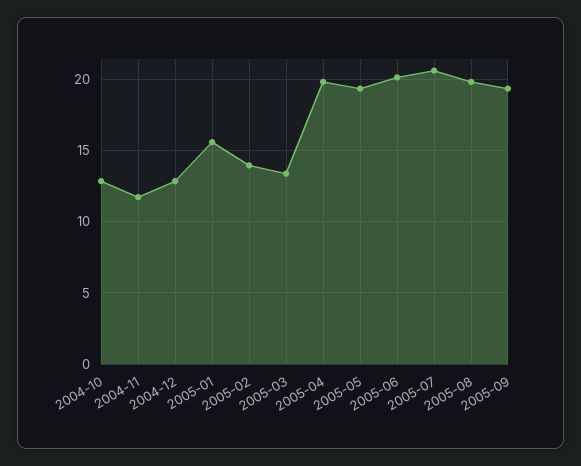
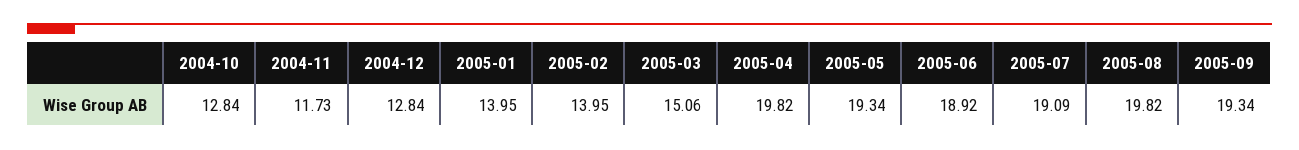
2005-01: 15.5 -> 13.95
2005-03: 13.5 -> 15.06
2005-06: 20 -> 18.92
2005-07: 20.5 -> 19.09

